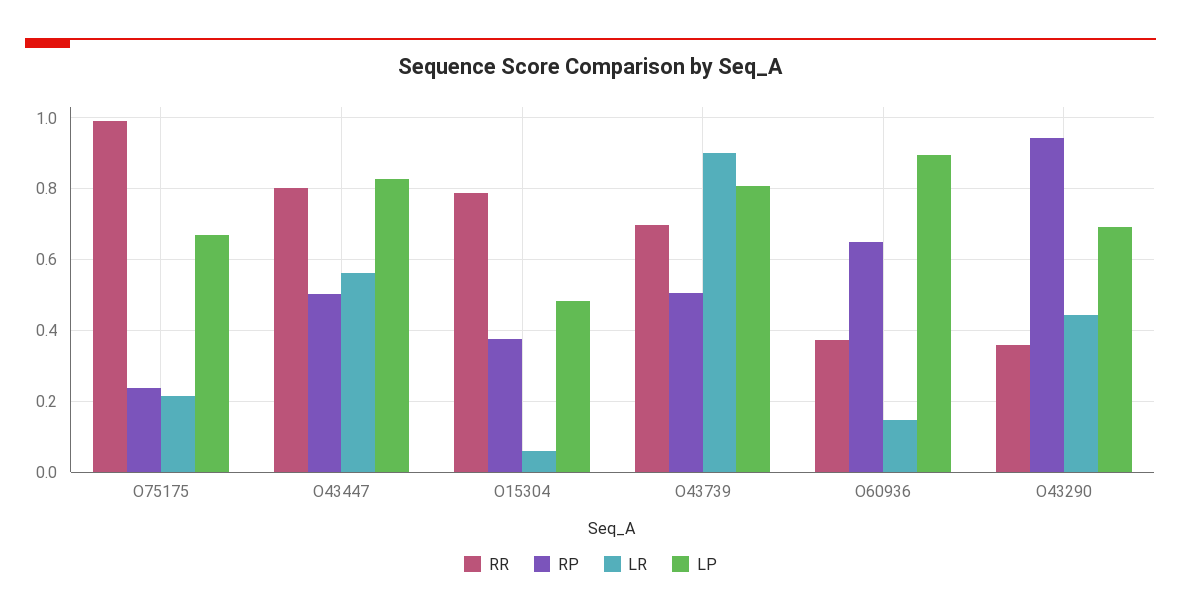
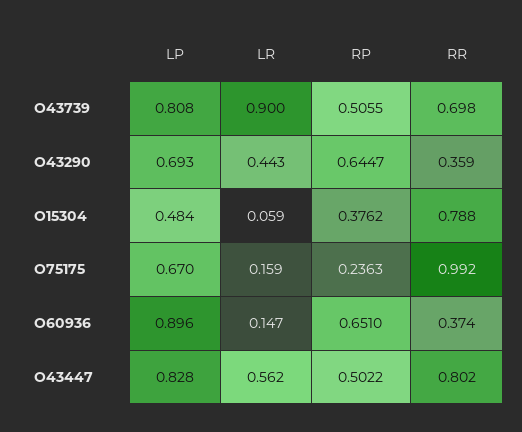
LR, O75175: 0.22 -> 0.159
RP, O43290: 0.94 -> 0.6447

